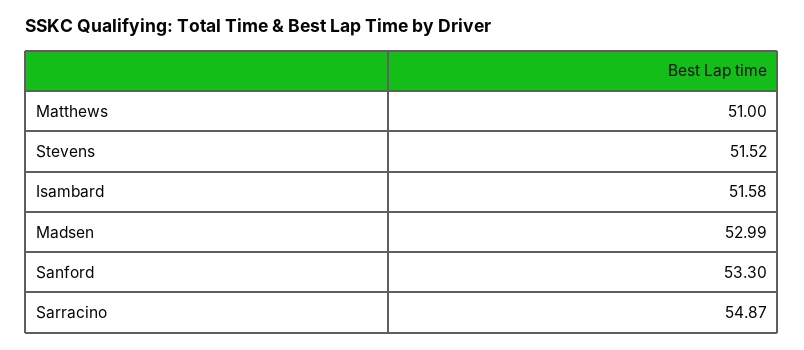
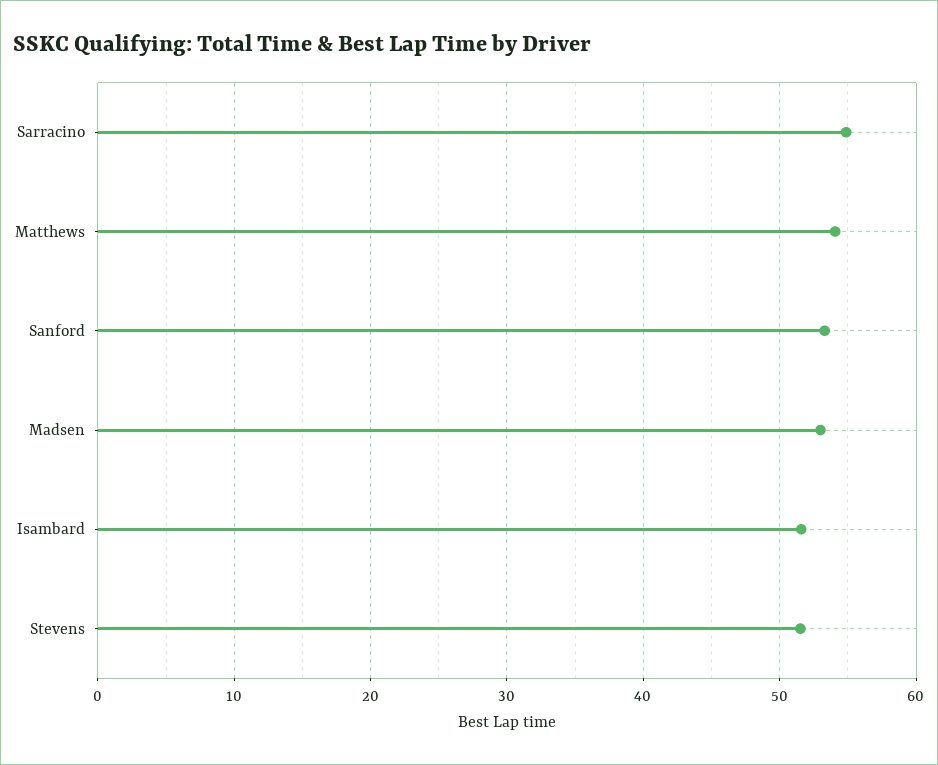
Matthews: 51 -> 54

